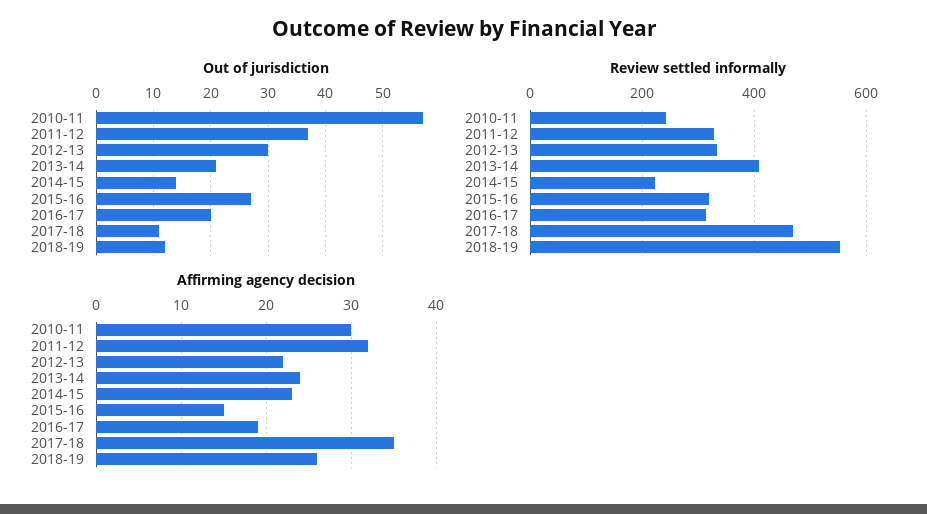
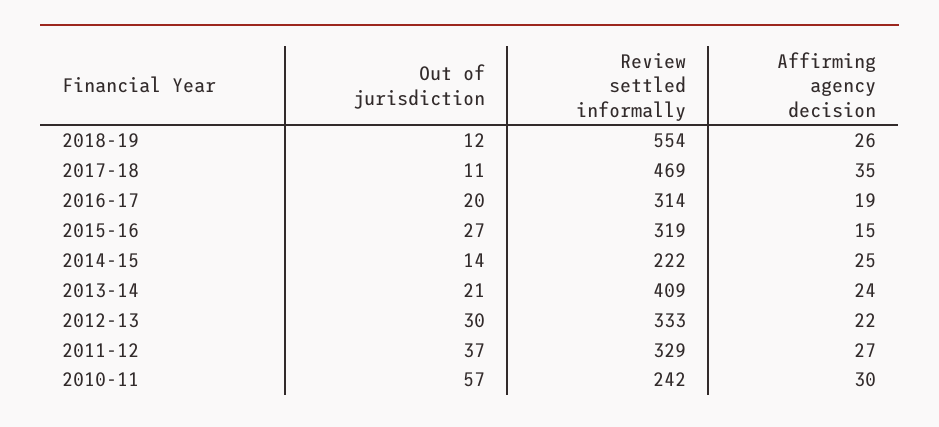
Affirming agency decision, 2011-12: 32 -> 27
Affirming agency decision, 2014-15: 23 -> 25

